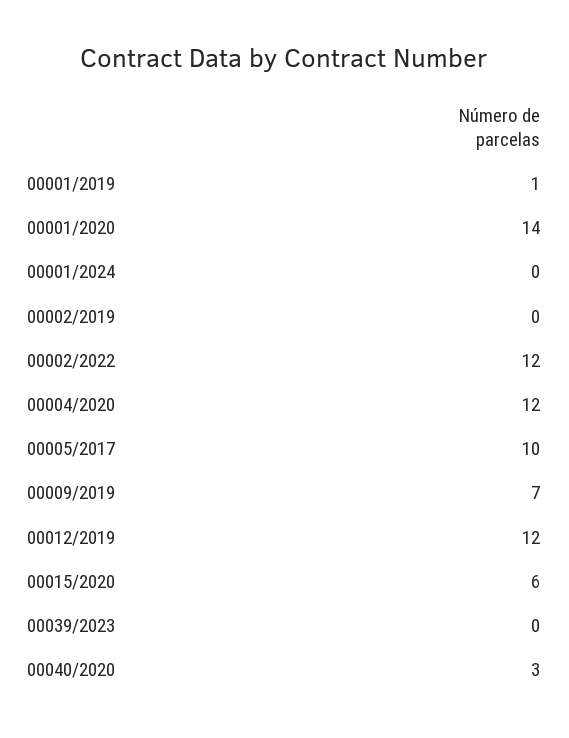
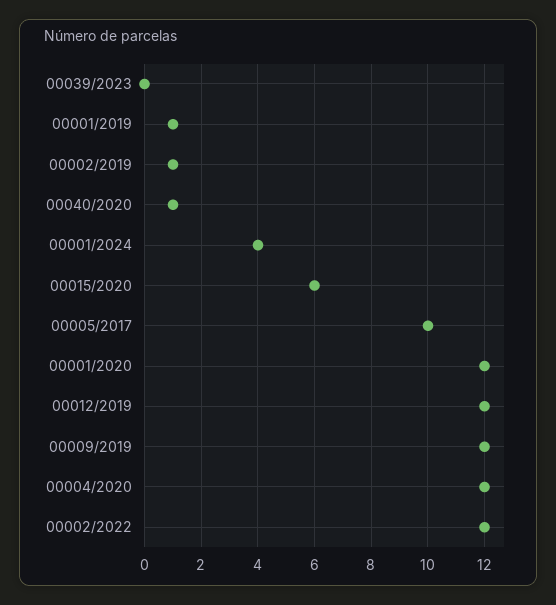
00001/2020: 14 -> 12
00001/2024: 0 -> 4
00002/2019: 0 -> 1
00009/2019: 7 -> 12
00040/2020: 3 -> 1

